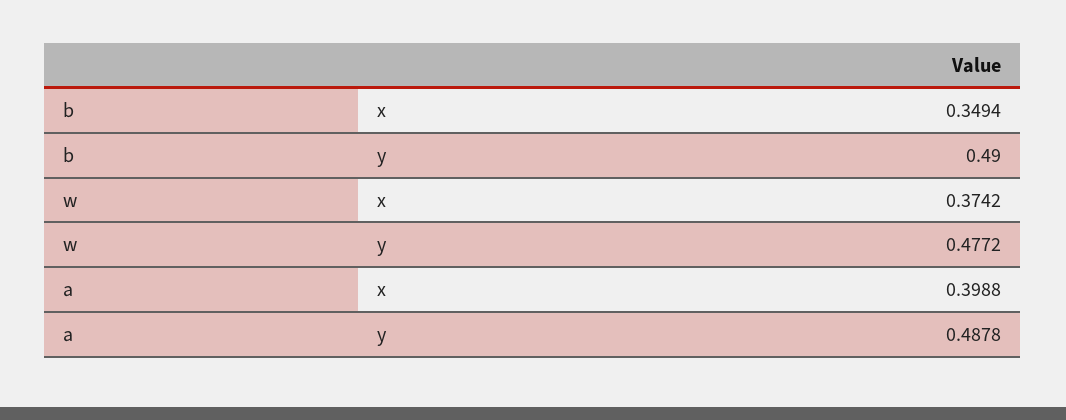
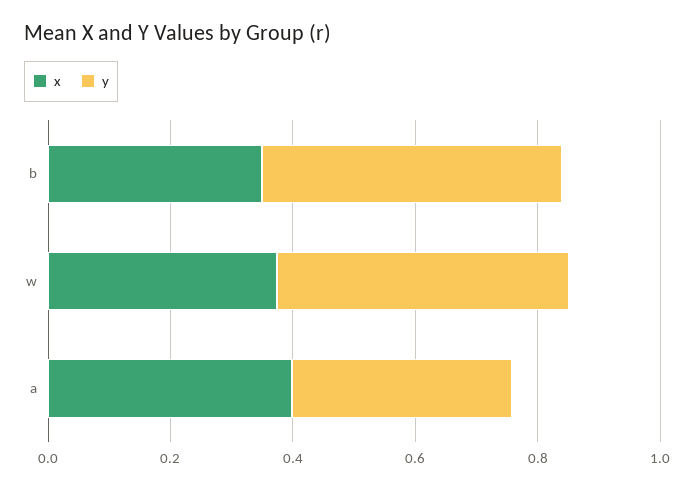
y, a: 0.4878 -> 0.35

